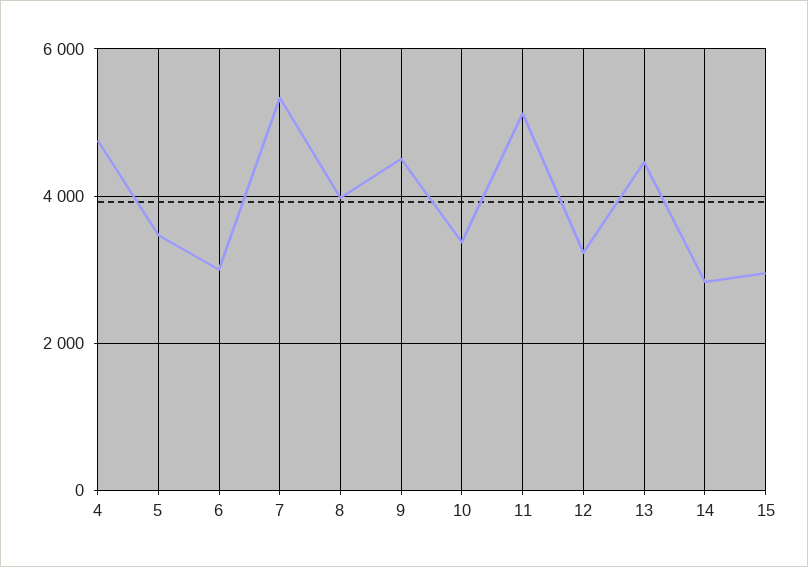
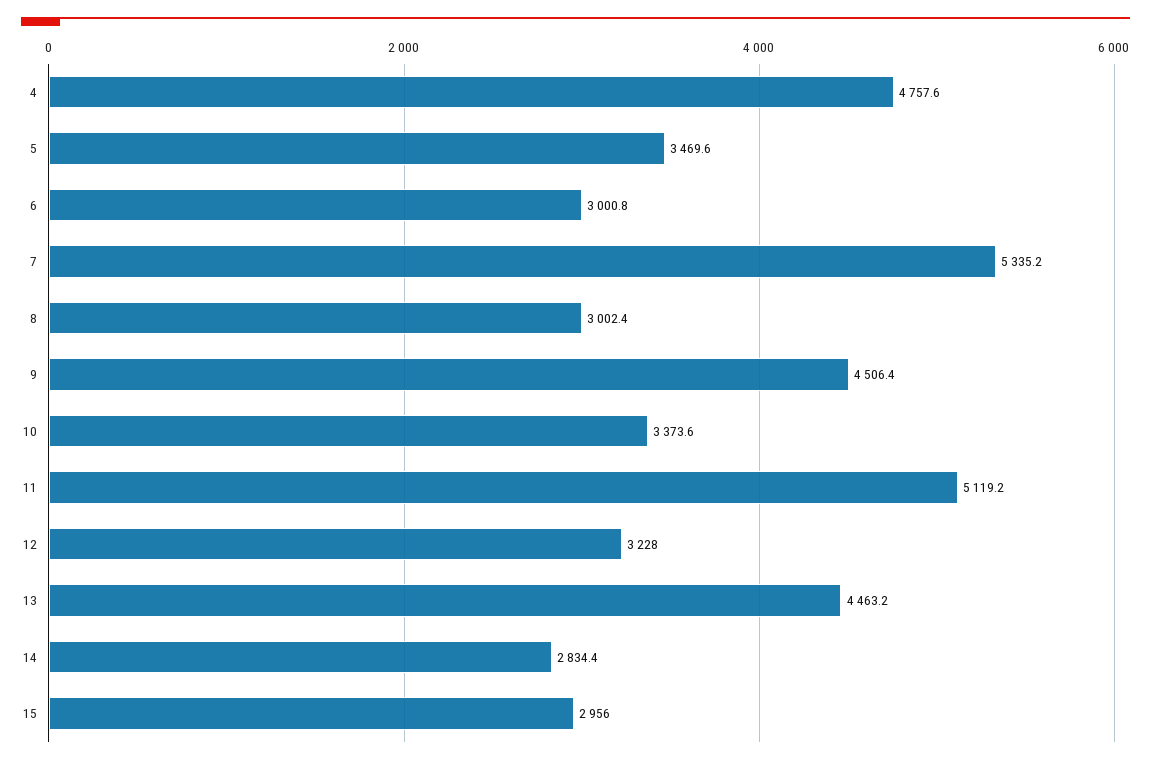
8: 4000 -> 3002.4

